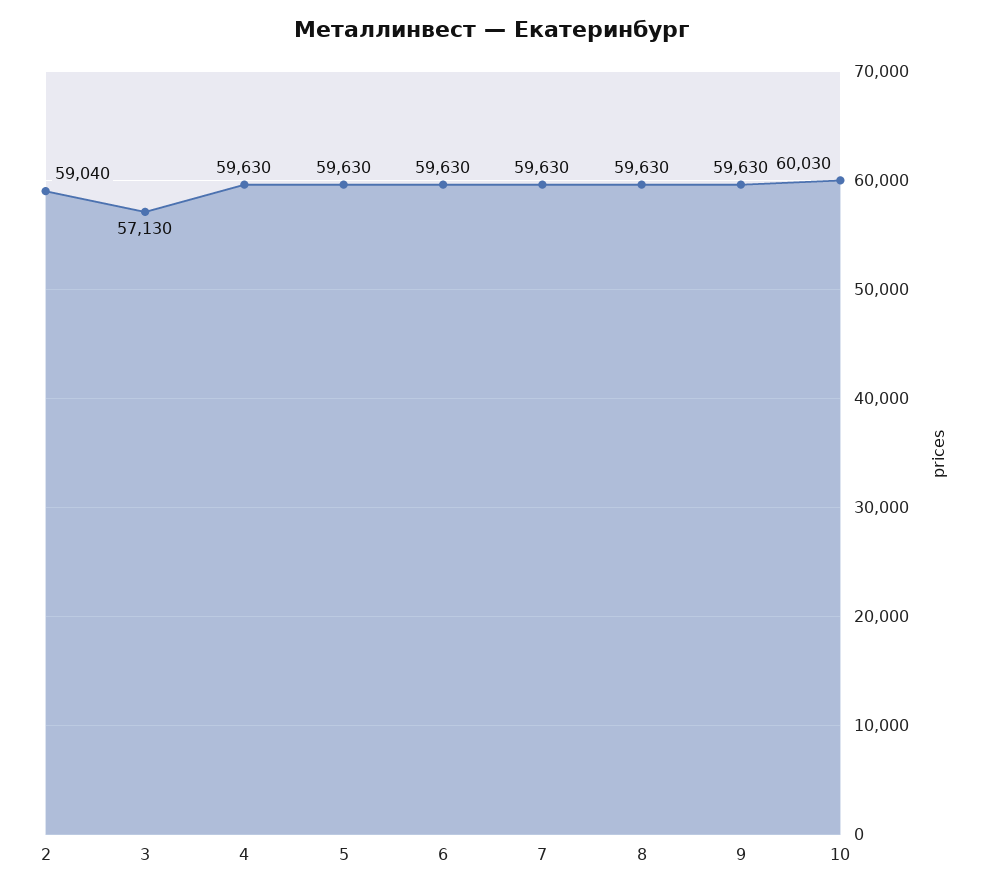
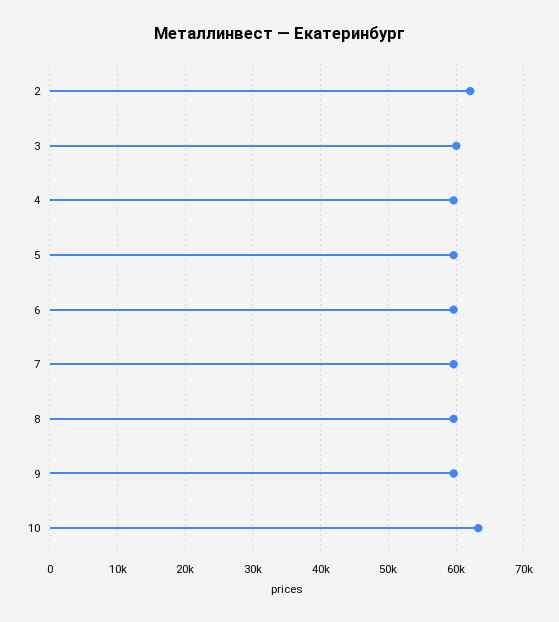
2: 59040 -> 62000
3: 57130 -> 60000
10: 60030 -> 63000

